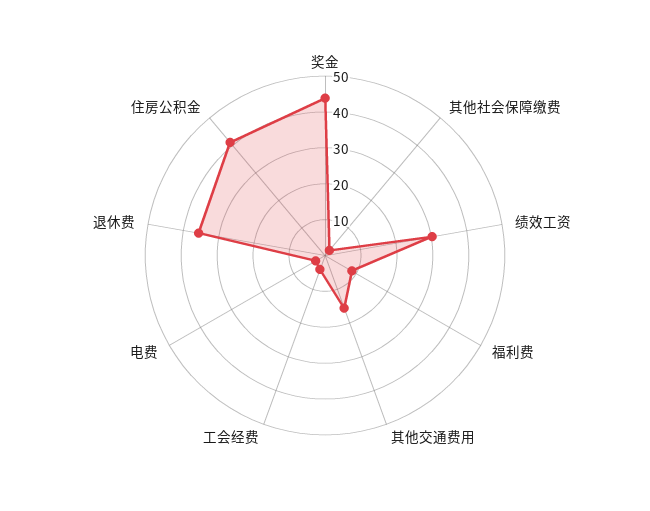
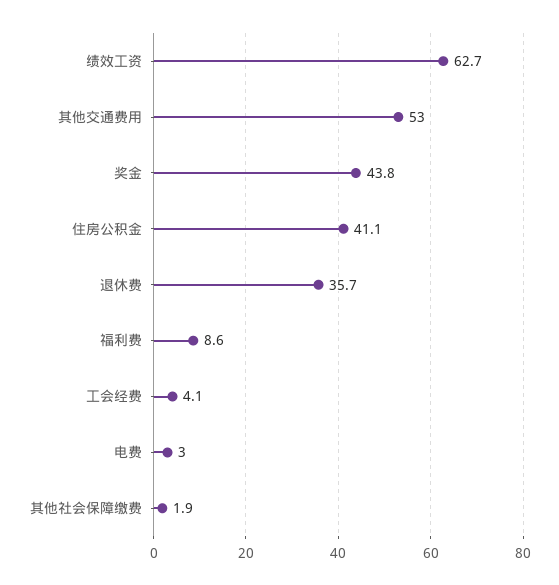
绩效工资: 30 -> 62.7
其他交通费用: 15 -> 53

